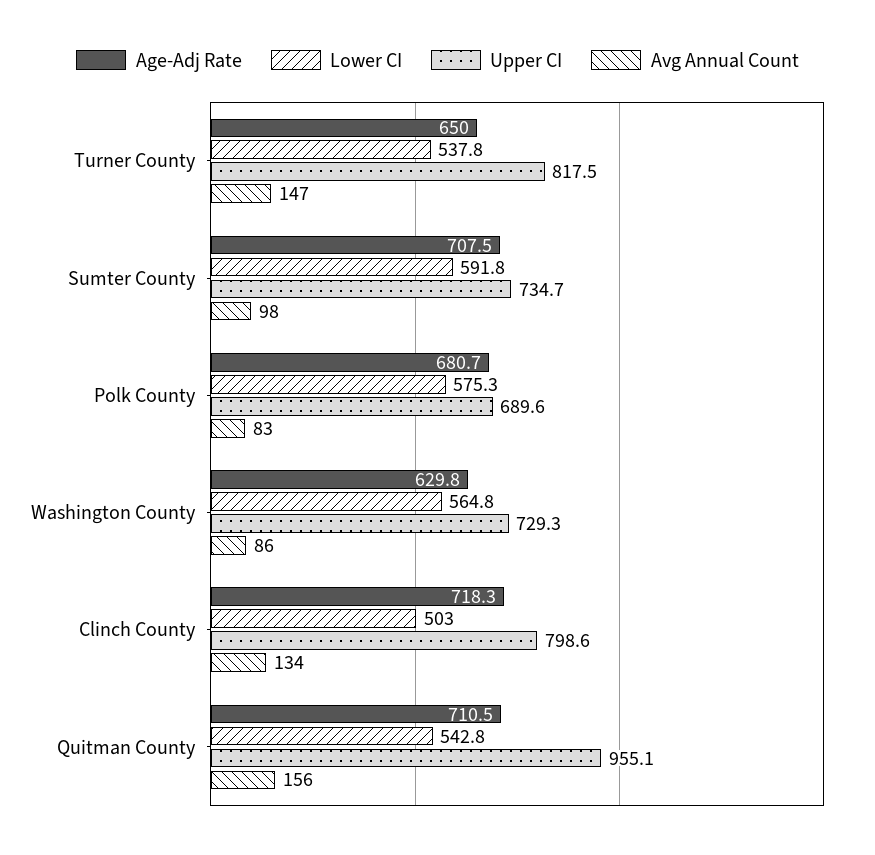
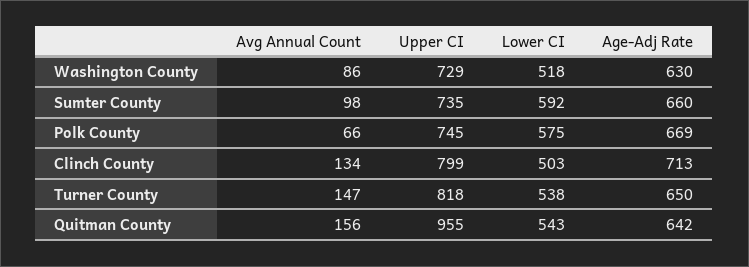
Age-Adj Rate, Sumter County: 707.5 -> 660
Age-Adj Rate, Polk County: 680.7 -> 669
Upper CI, Polk County: 689.6 -> 745
Avg Annual Count, Polk County: 83 -> 66
Lower CI, Washington County: 564.8 -> 518
Age-Adj Rate, Clinch County: 718.3 -> 713
Age-Adj Rate, Quitman County: 710.5 -> 642

